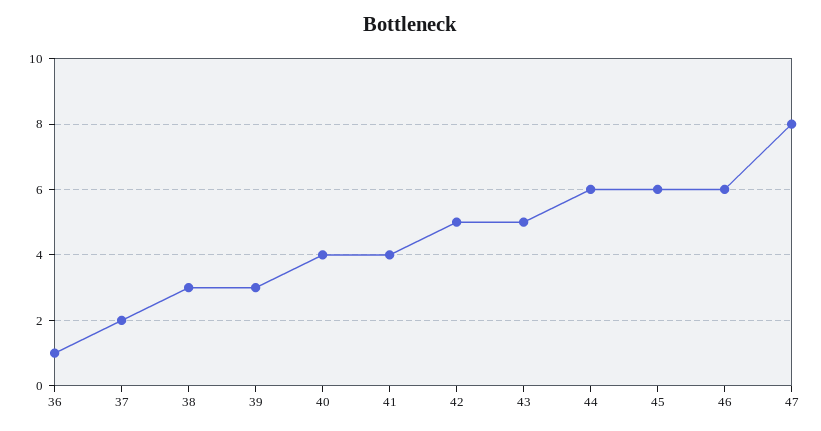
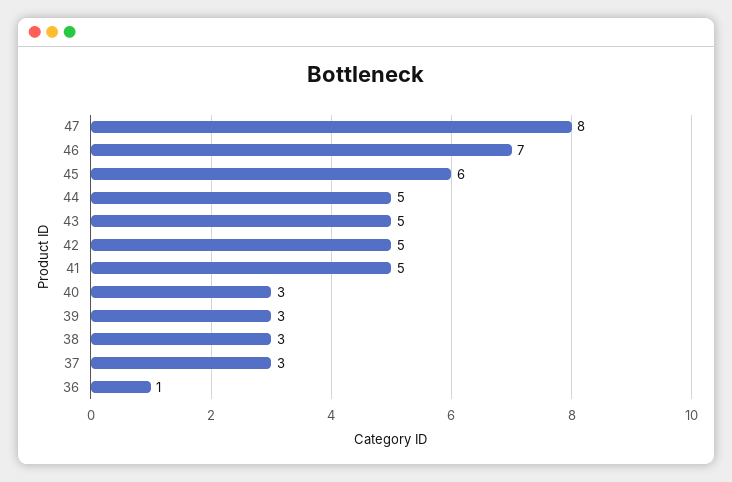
37: 2 -> 3
40: 4 -> 3
41: 4 -> 5
44: 6 -> 5
46: 6 -> 7

